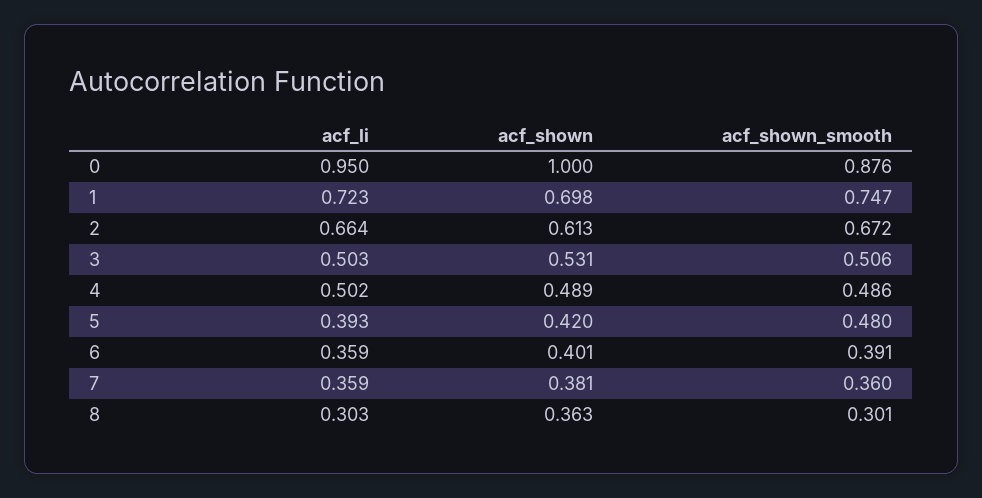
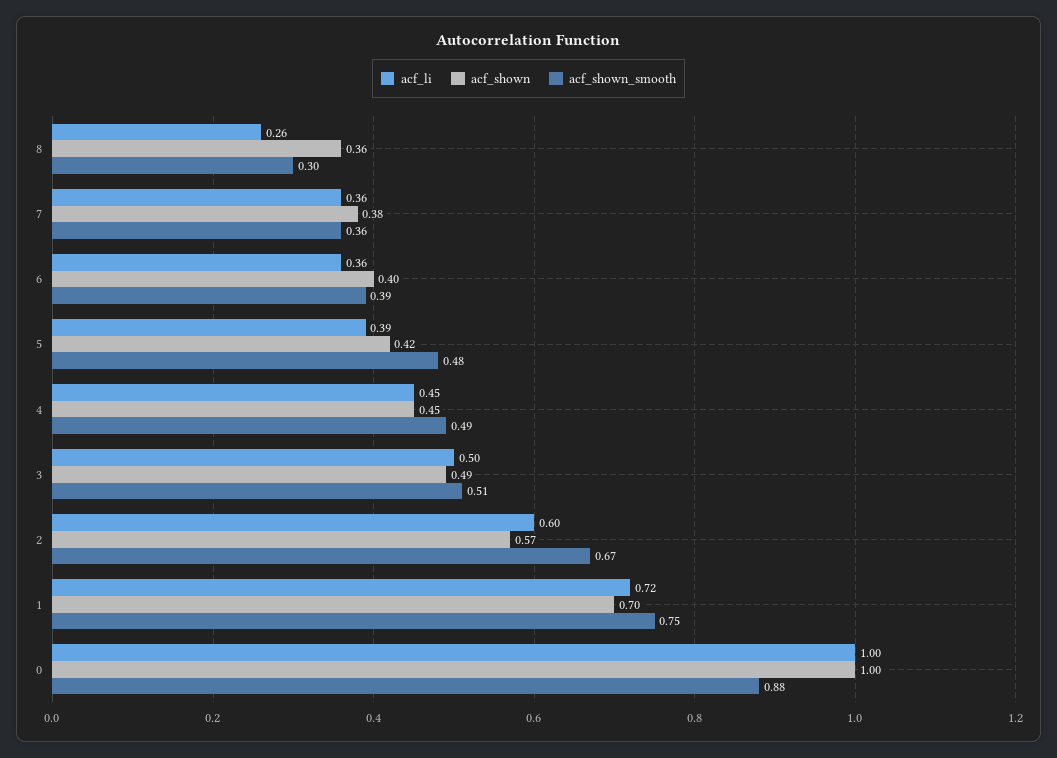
acf_li, 0: 0.95 -> 1
acf_li, 2: 0.664 -> 0.6
acf_shown, 2: 0.613 -> 0.57
acf_shown, 3: 0.531 -> 0.49
acf_li, 4: 0.502 -> 0.45
acf_shown, 4: 0.489 -> 0.45
acf_li, 8: 0.303 -> 0.26

